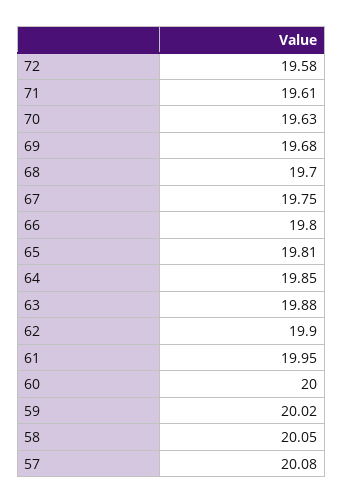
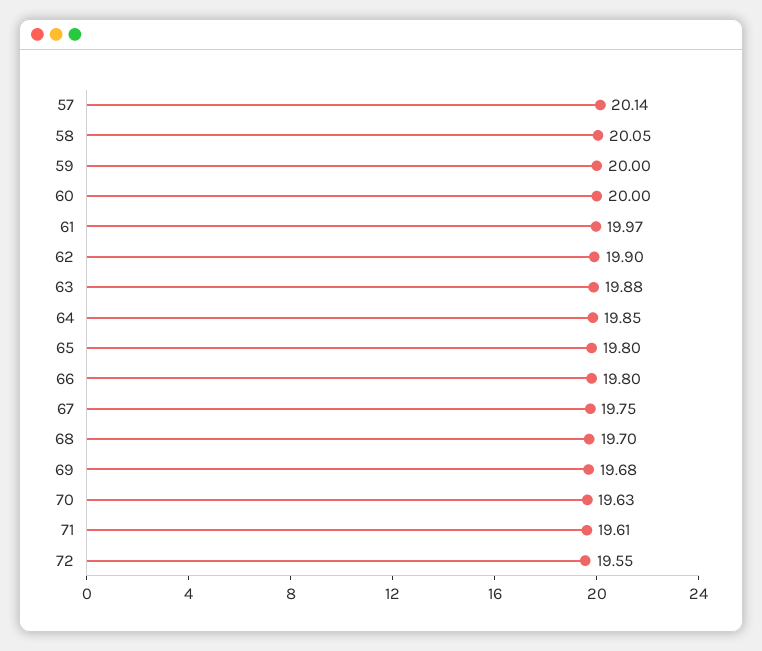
72: 19.58 -> 19.55
65: 19.81 -> 19.8
61: 19.95 -> 19.97
59: 20.02 -> 20
57: 20.08 -> 20.14

